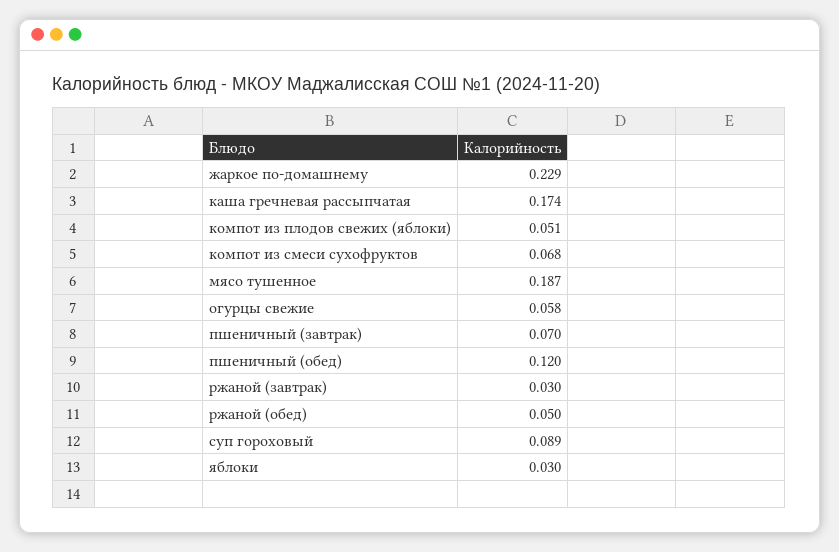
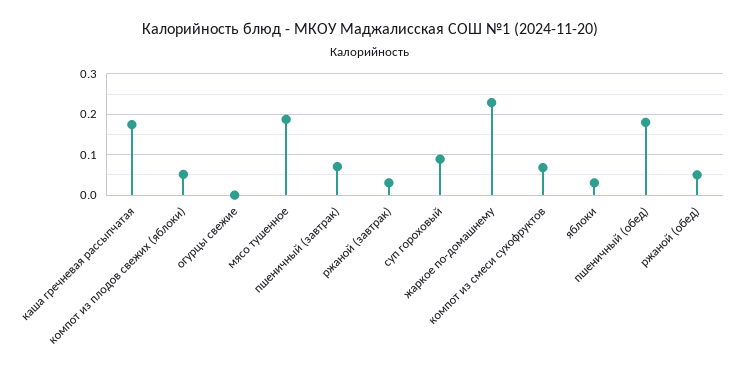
огурцы свежие: 0.058 -> 0
пшеничный (обед): 0.12 -> 0.18

